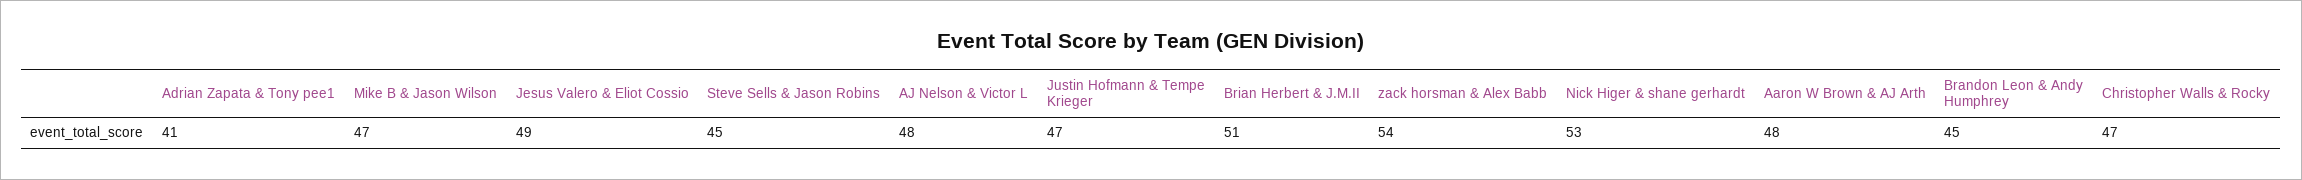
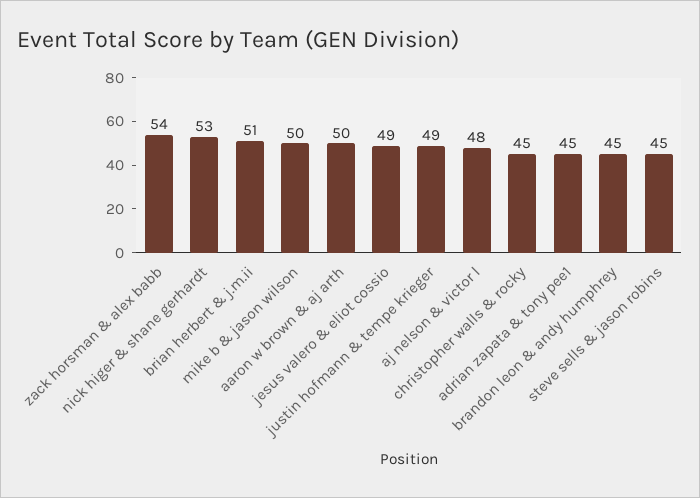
Adrian Zapata & Tony pee1: 41 -> 45
Mike B & Jason Wilson: 47 -> 50
Justin Hofmann & Tempe Krieger: 47 -> 49
Aaron W Brown & AJ Arth: 48 -> 50
Christopher Walls & Rocky: 47 -> 45

